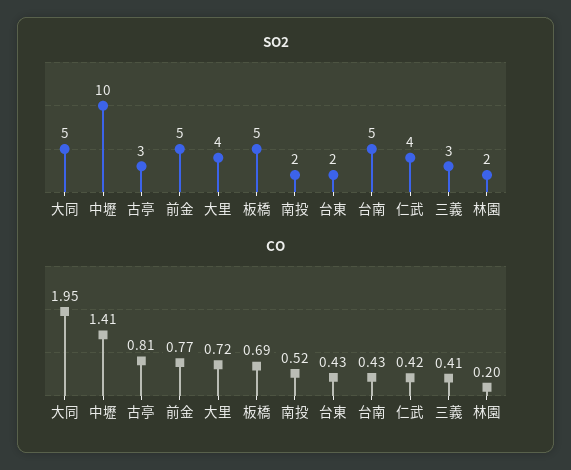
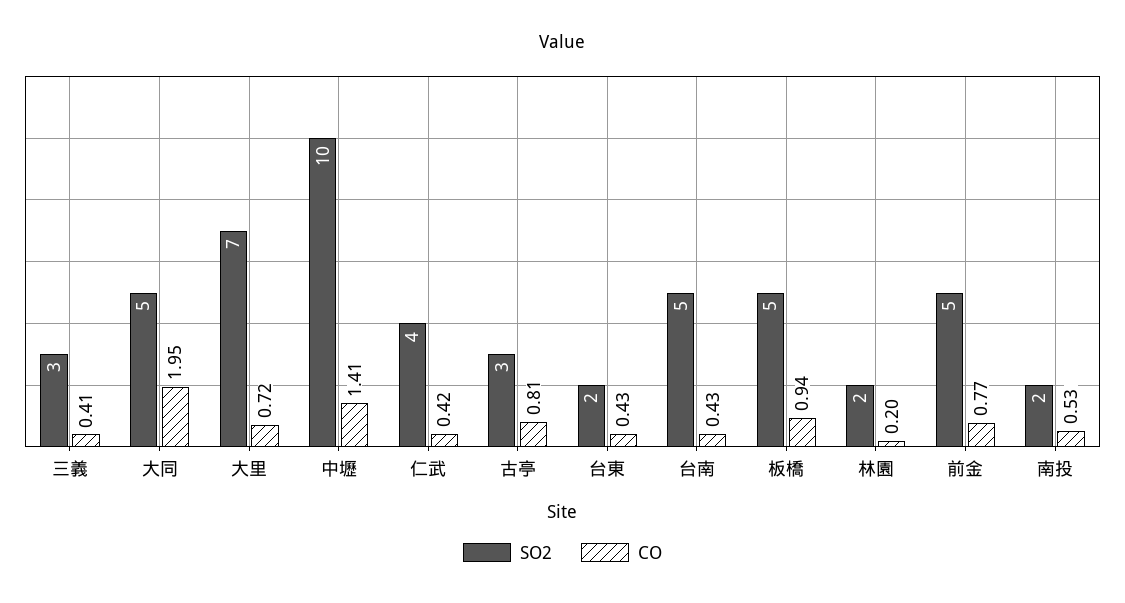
SO2, 大里: 4 -> 7
CO, 板橋: 0.69 -> 0.94
CO, 南投: 0.52 -> 0.53

